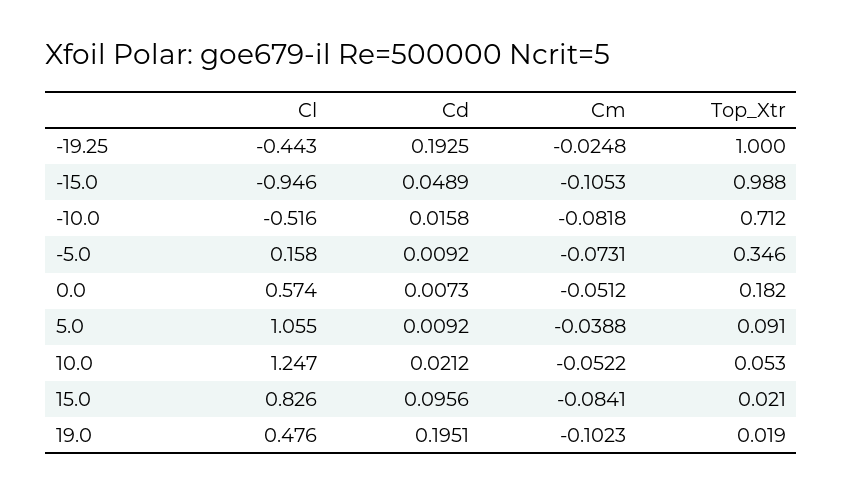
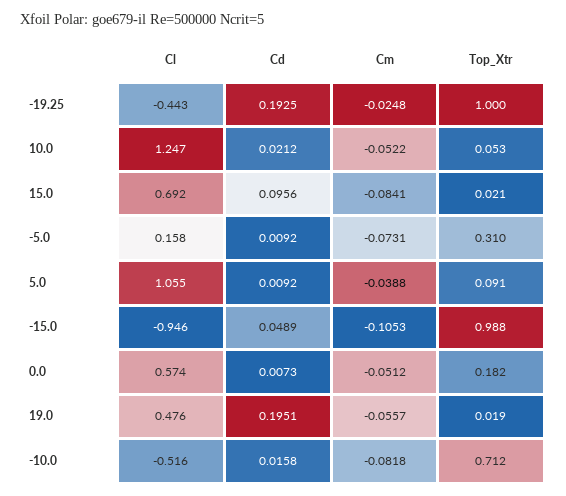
Top_Xtr, -5.0: 0.346 -> 0.31
Cl, 15.0: 0.826 -> 0.692
Cm, 19.0: -0.1023 -> -0.0557

